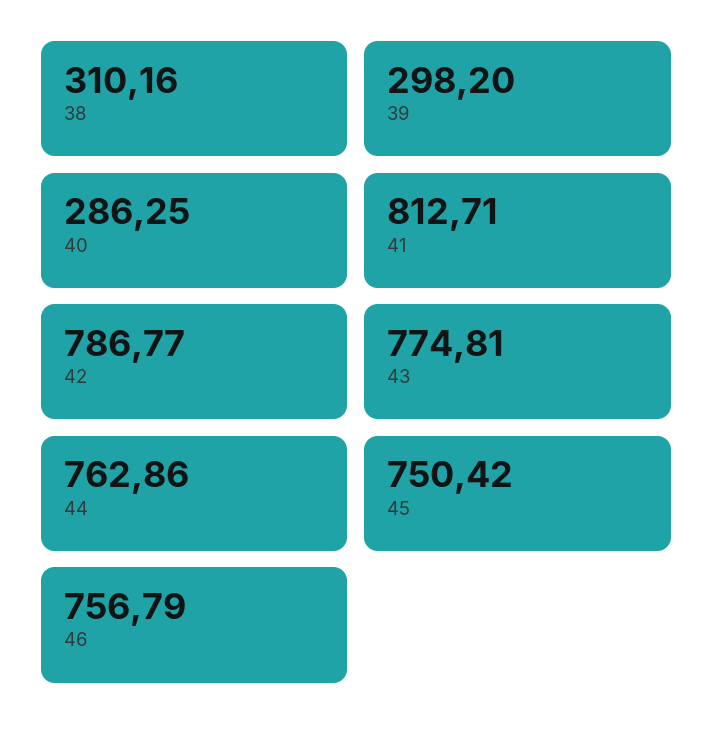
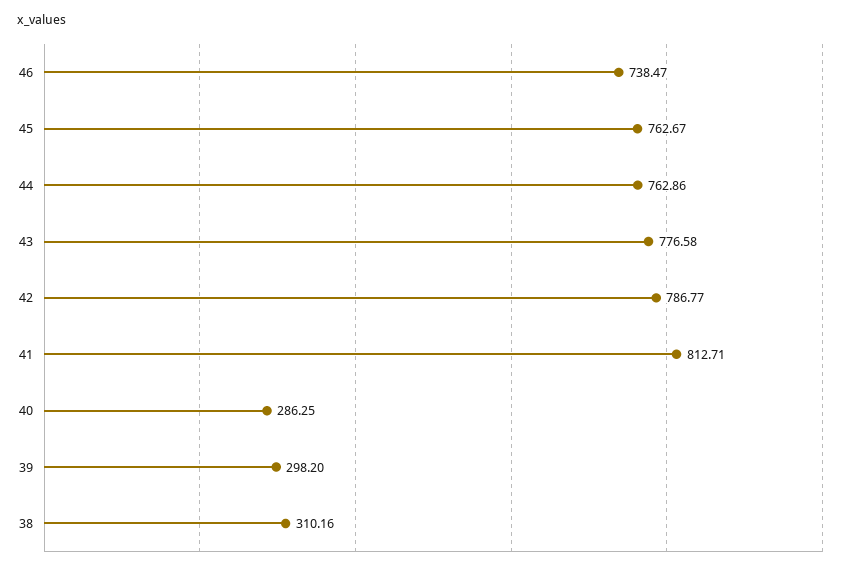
43: 774.81 -> 776.58
45: 750.42 -> 762.67
46: 756.79 -> 738.47

